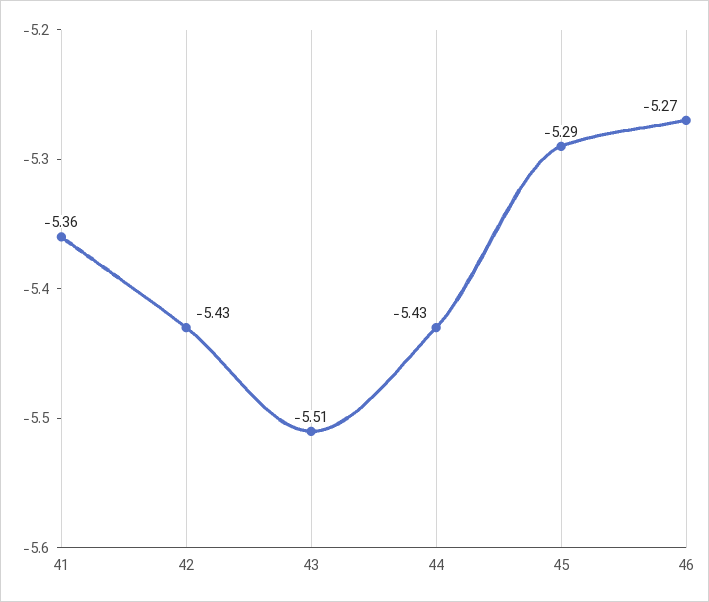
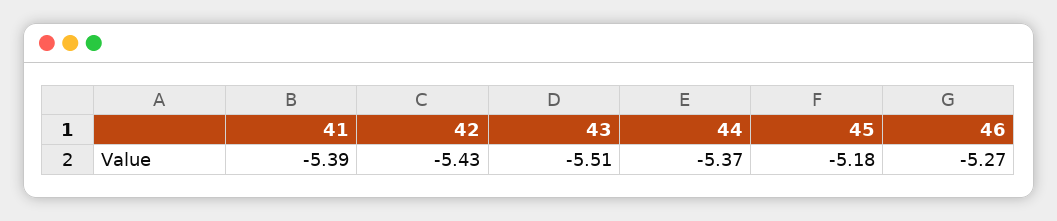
41: -5.36 -> -5.39
44: -5.43 -> -5.37
45: -5.29 -> -5.18

